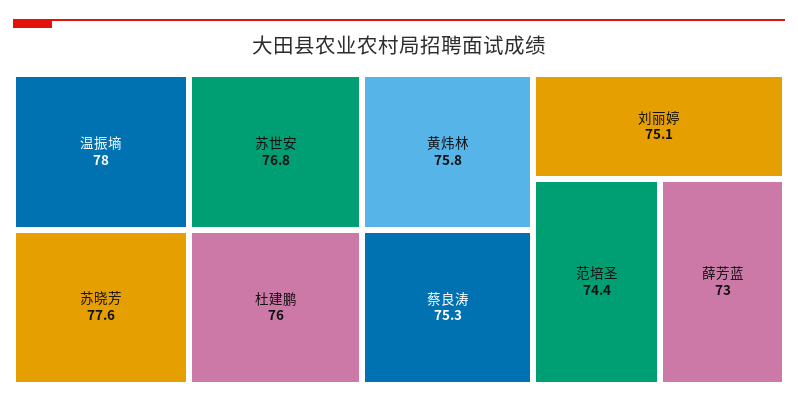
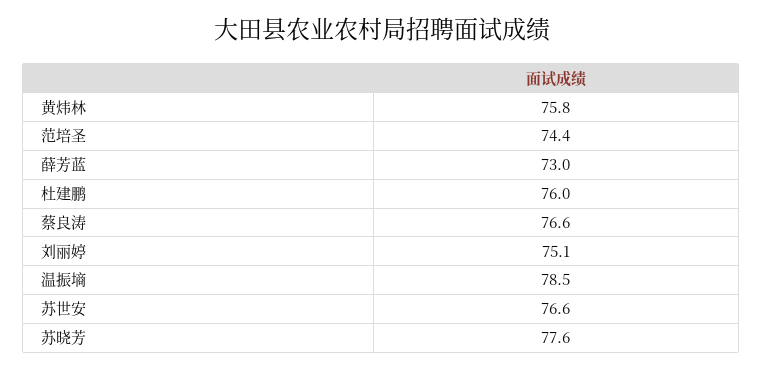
温振墒: 78 -> 78.5
苏世安: 76.8 -> 76.6
蔡良涛: 75.3 -> 76.6

